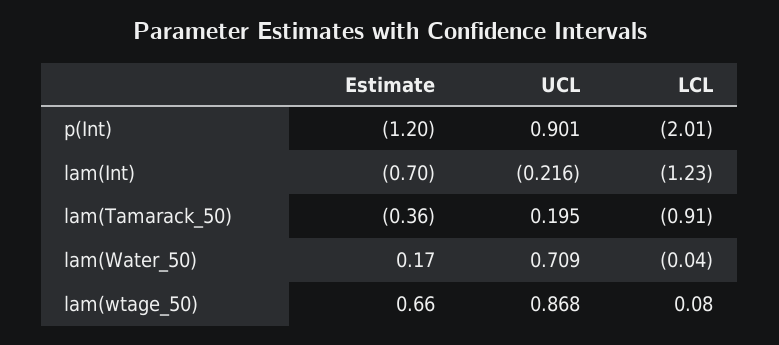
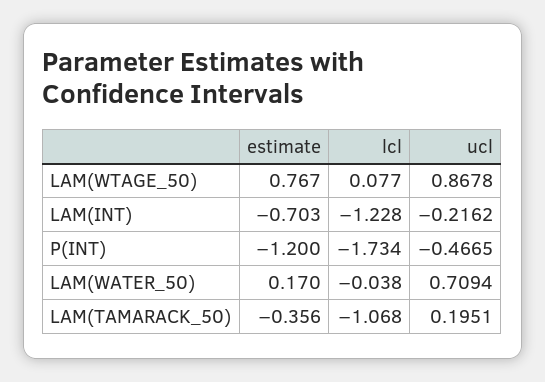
UCL, p(Int): 0.901 -> -0.4665
LCL, p(Int): -2.01 -> -1.734
LCL, lam(Tamarack_50): -0.91 -> -1.068
Estimate, lam(wtage_50): 0.66 -> 0.767

